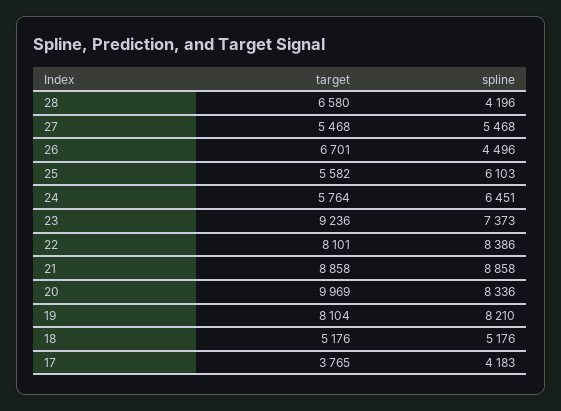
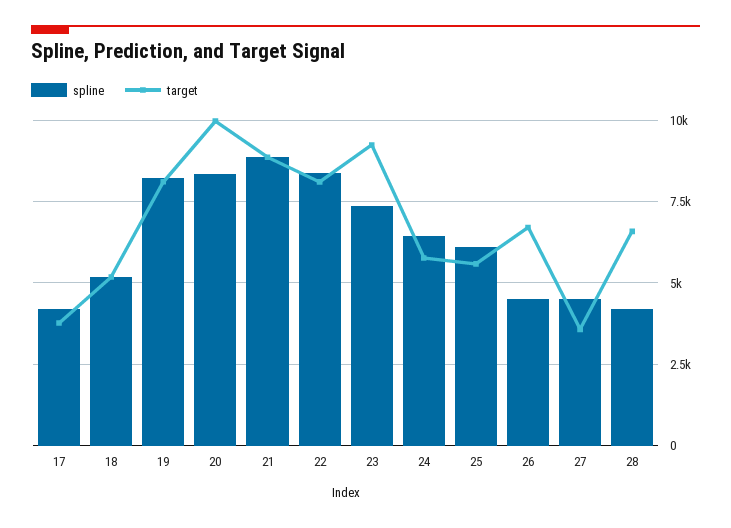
target, 27: 5468 -> 3500
spline, 27: 5468 -> 4500

